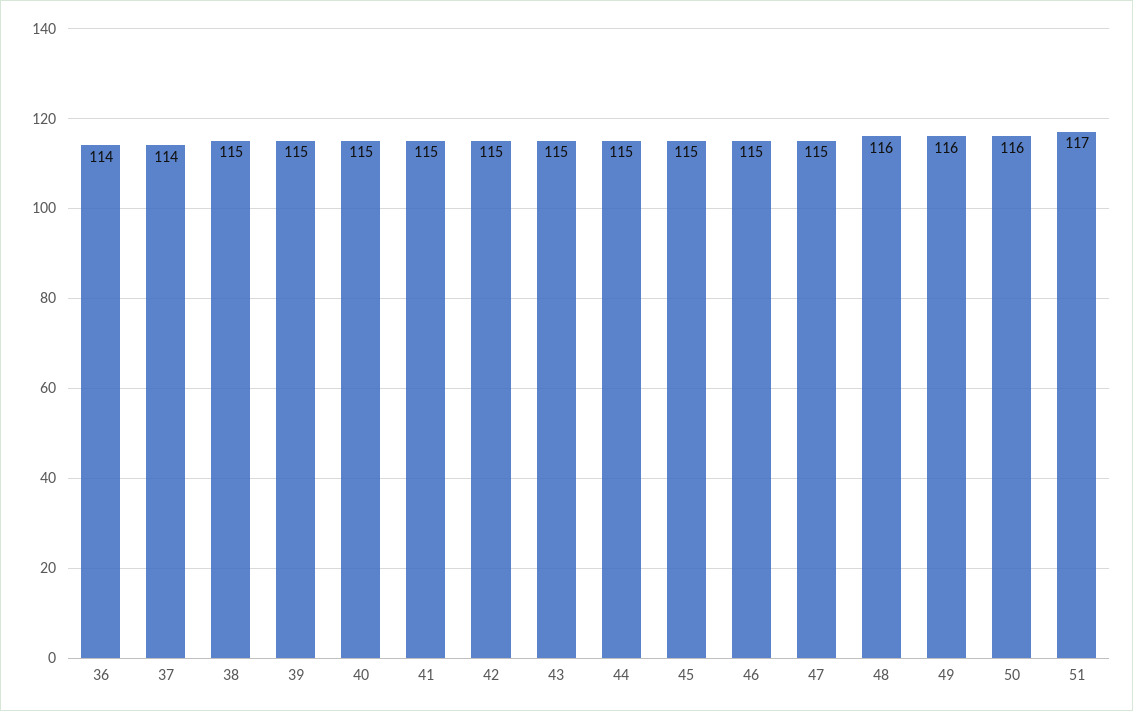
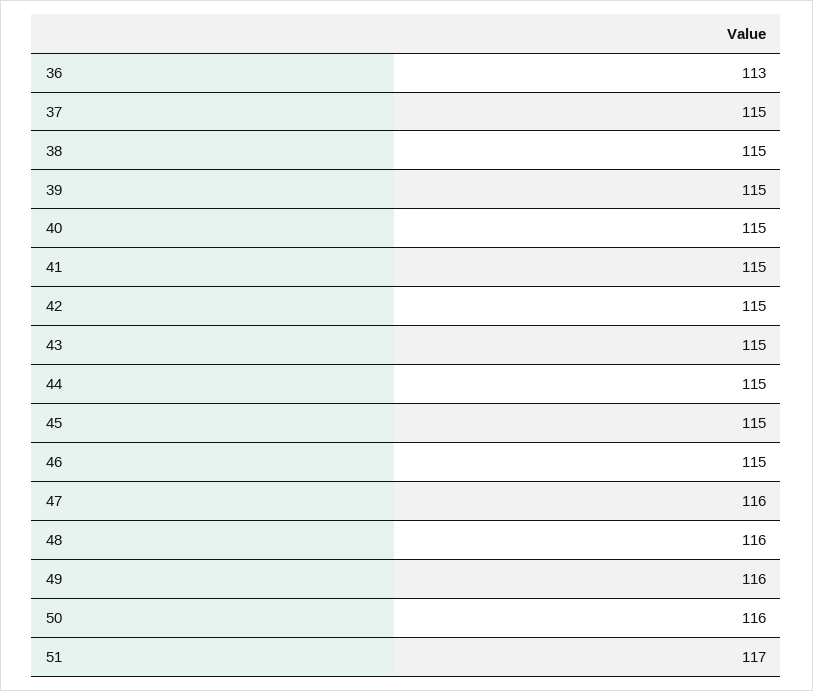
36: 114 -> 113
37: 114 -> 115
47: 115 -> 116

